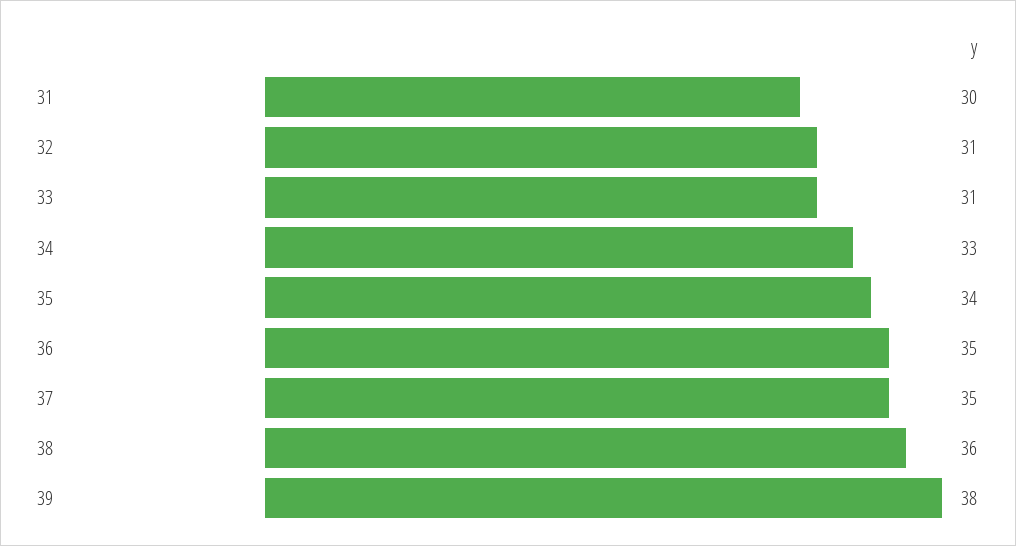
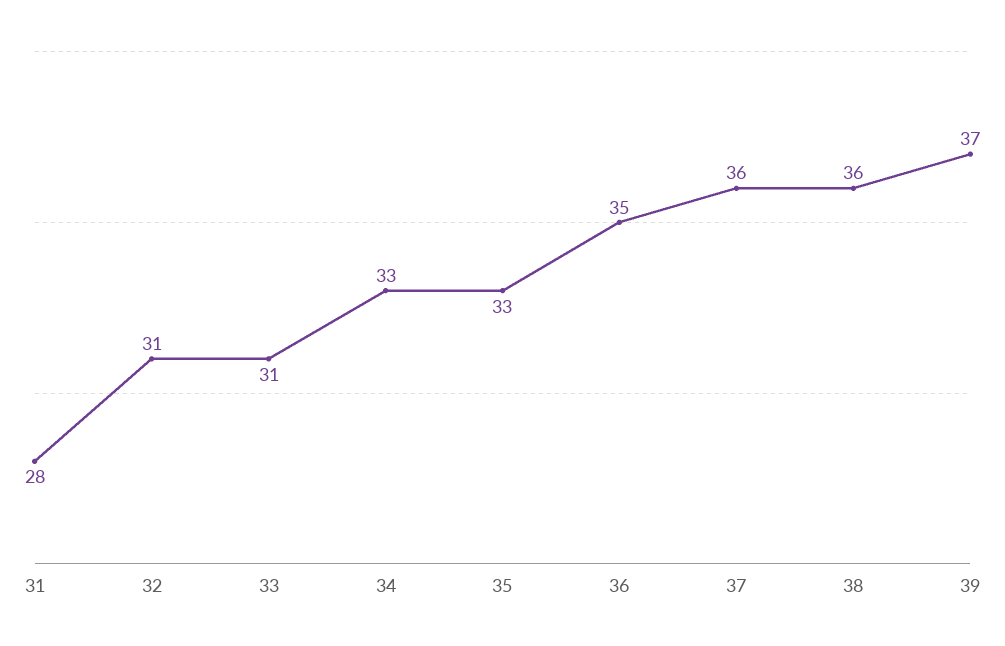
31: 30 -> 28
35: 34 -> 33
37: 35 -> 36
39: 38 -> 37

